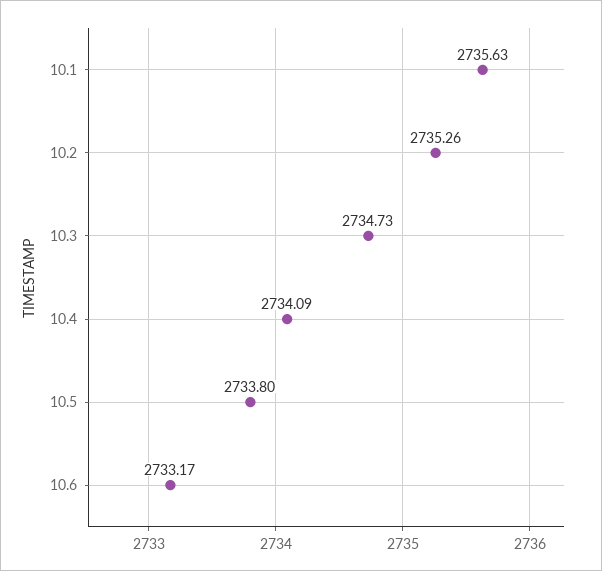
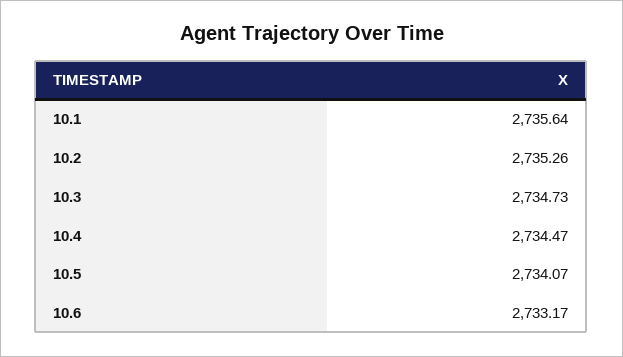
10.1: 2735.63 -> 2735.64
10.4: 2734.09 -> 2734.47
10.5: 2733.8 -> 2734.07

